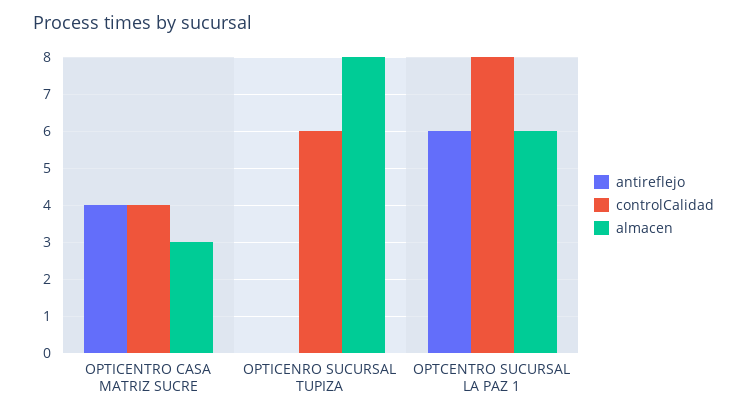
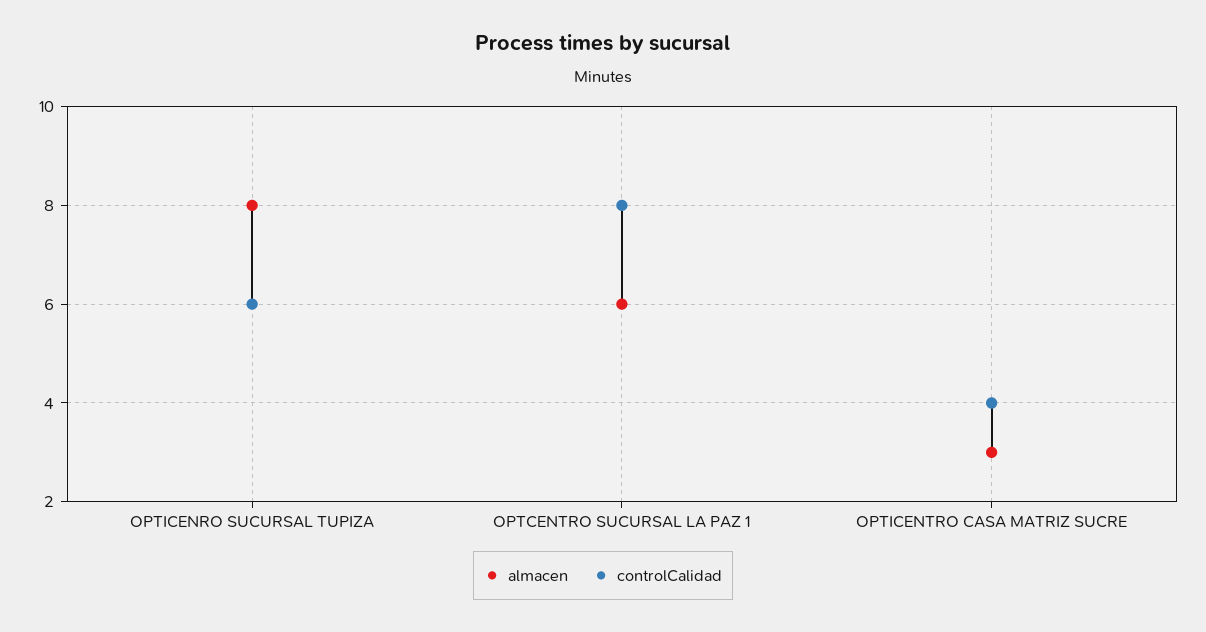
antireflejo, OPTICENTRO CASA MATRIZ SUCRE: 4 -> none
antireflejo, OPTICENRO SUCURSAL TUPIZA: 0 -> none
antireflejo, OPTCENTRO SUCURSAL LA PAZ 1: 6 -> none

